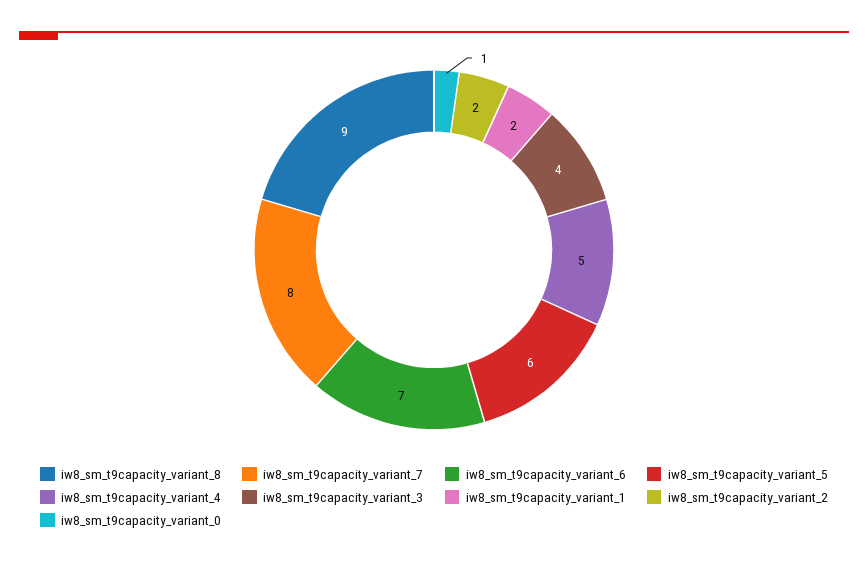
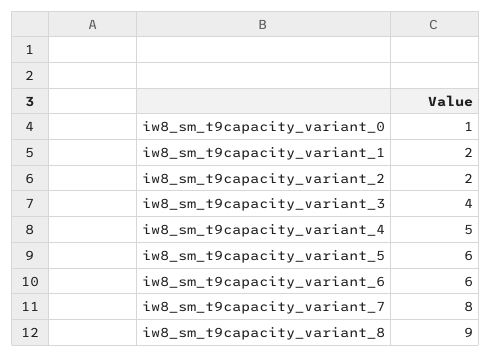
iw8_sm_t9capacity_variant_6: 7 -> 6

